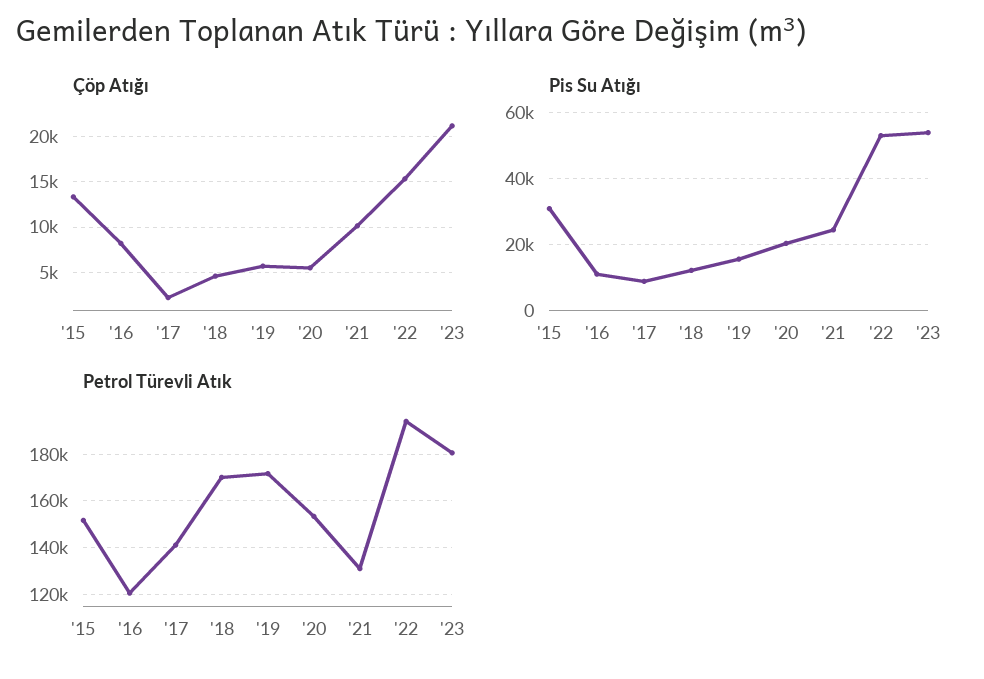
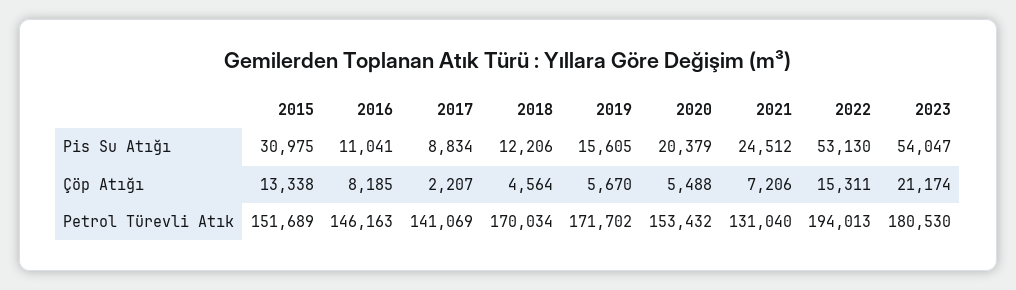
Çöp Atığı, '21: 10000 -> 7206
Petrol Türevli Atık, '16: 120000 -> 146163

